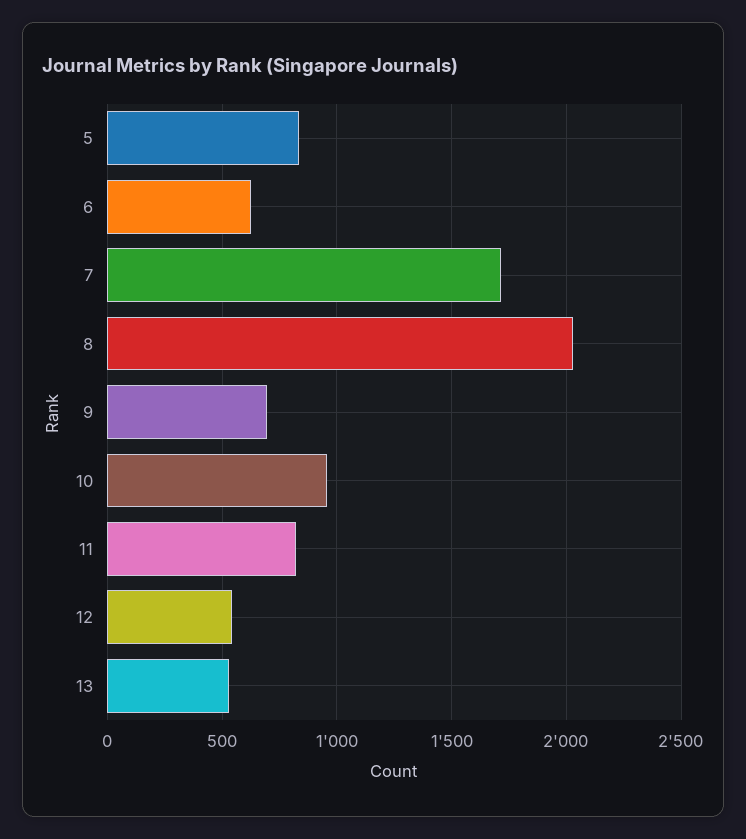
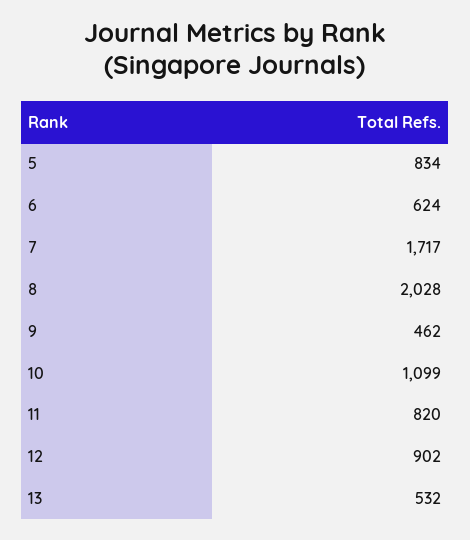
9: 700 -> 462
10: 950 -> 1099
12: 550 -> 902

